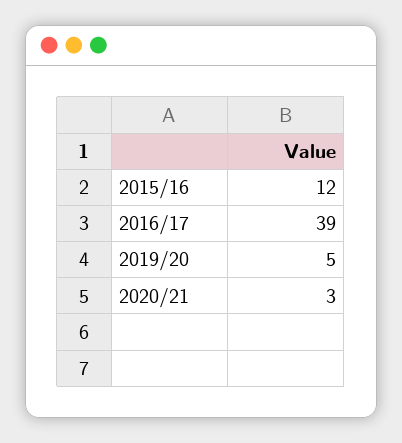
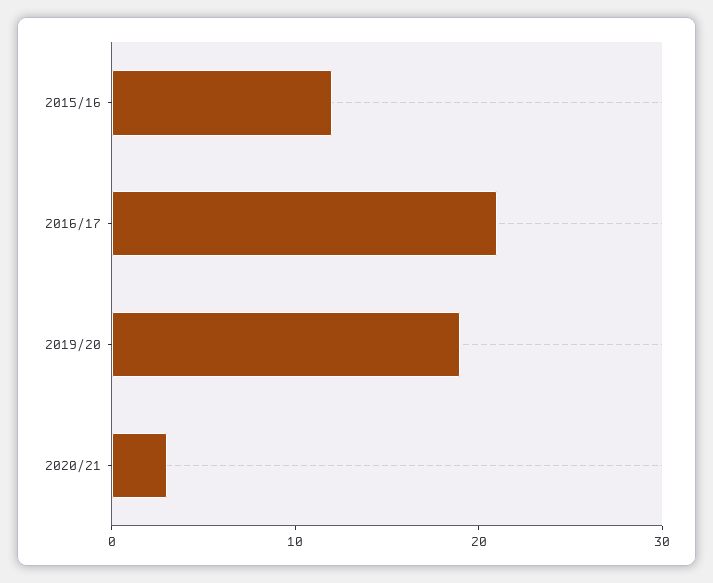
2016/17: 39 -> 21
2019/20: 5 -> 19

